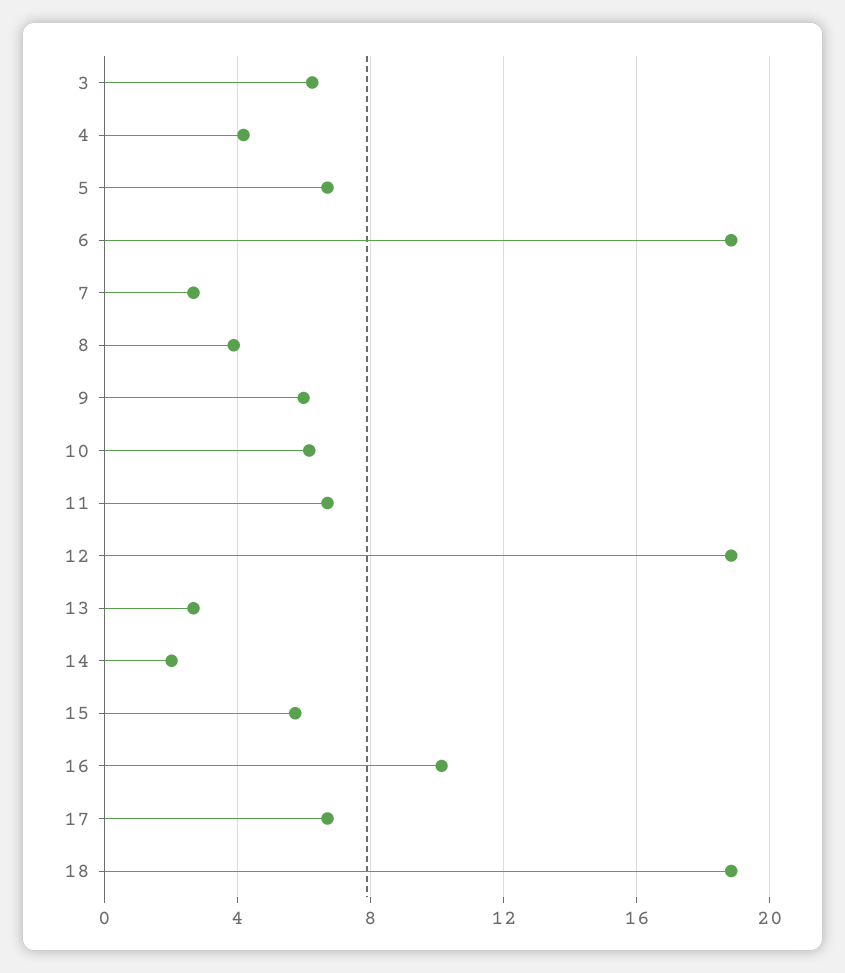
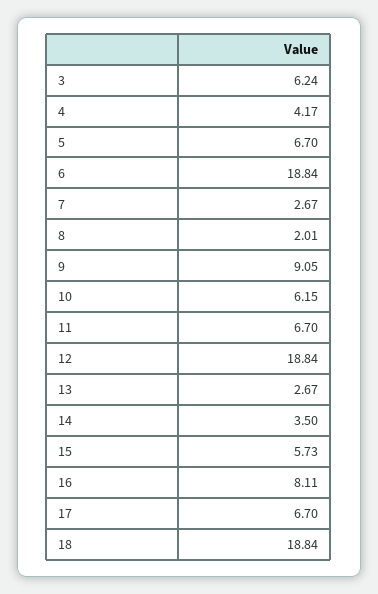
8: 4 -> 2.01
9: 6 -> 9.05
14: 2 -> 3.5
16: 10 -> 8.11

